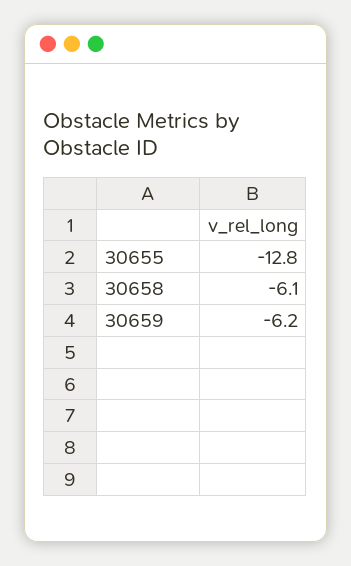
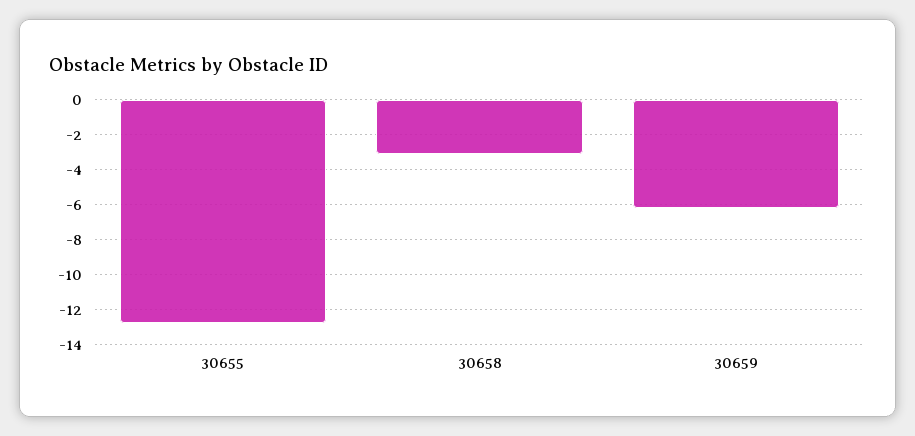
30658: -6.1 -> -3

